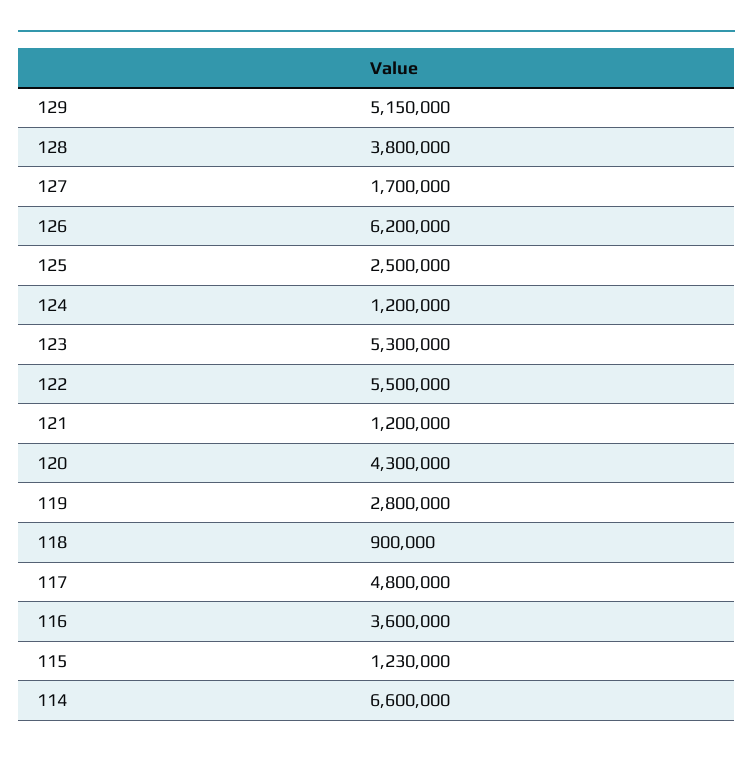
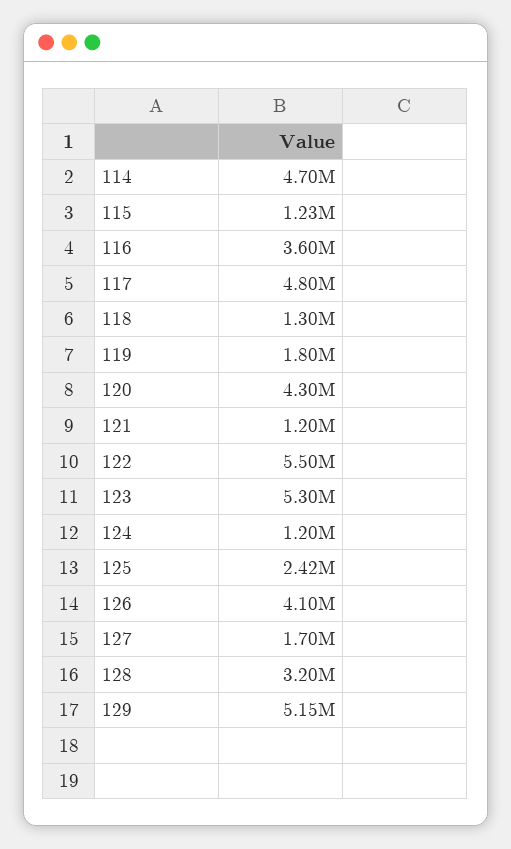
128: 3800000 -> 3200000
126: 6200000 -> 4100000
125: 2500000 -> 2420000
119: 2800000 -> 1800000
118: 900000 -> 1300000
114: 6600000 -> 4700000

